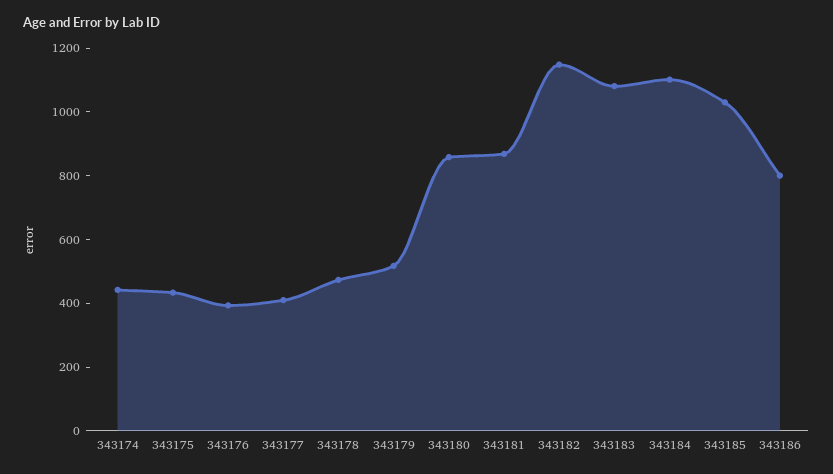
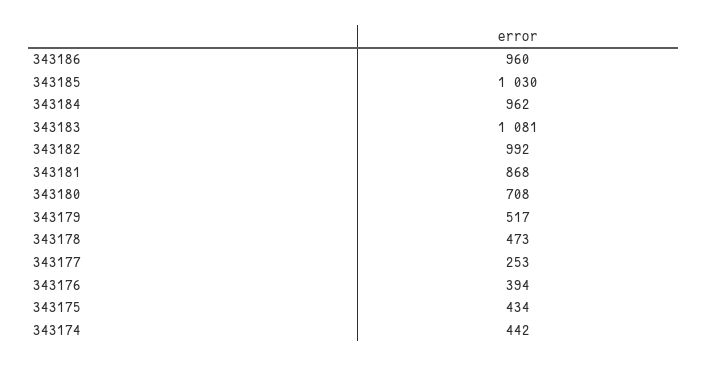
343177: 400 -> 253
343180: 850 -> 708
343182: 1150 -> 992
343184: 1100 -> 962
343186: 800 -> 960

